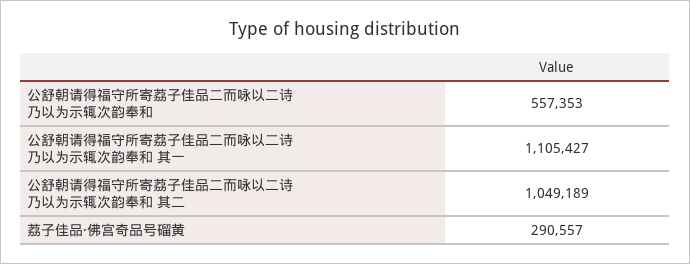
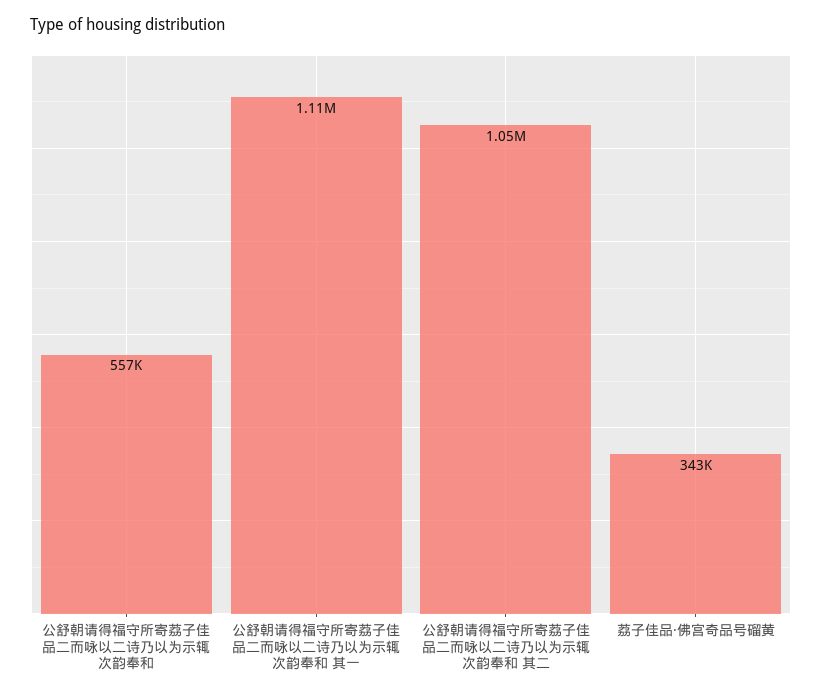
荔子佳品·佛宫奇品号磂黄: 290557 -> 343000

